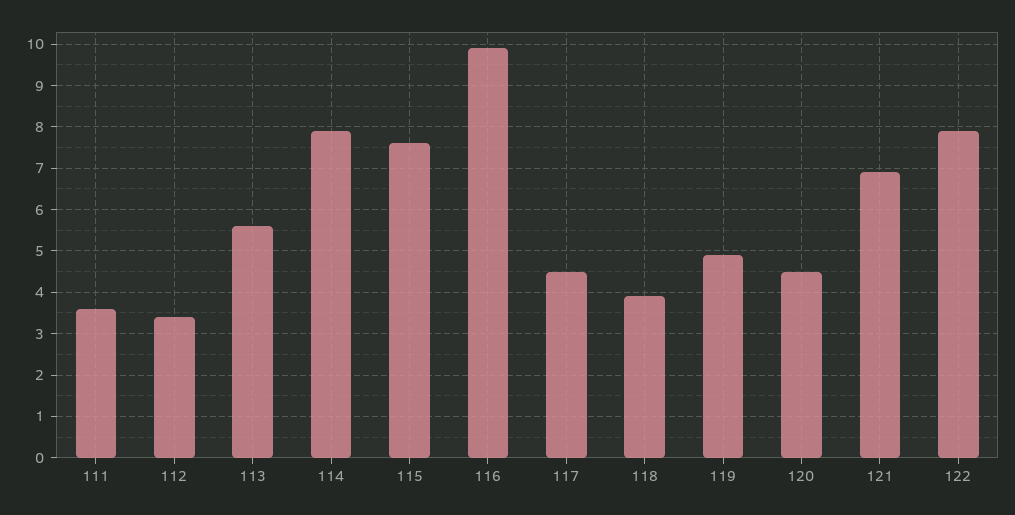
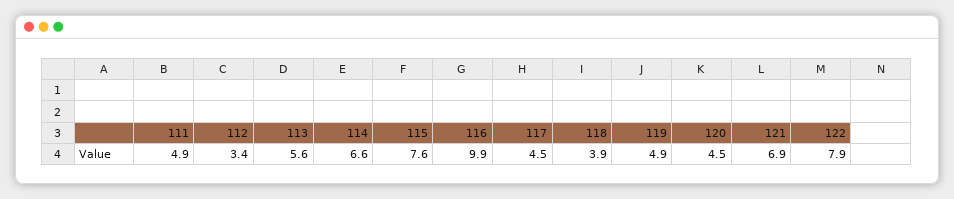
111: 3.5 -> 4.9
114: 8 -> 6.6

